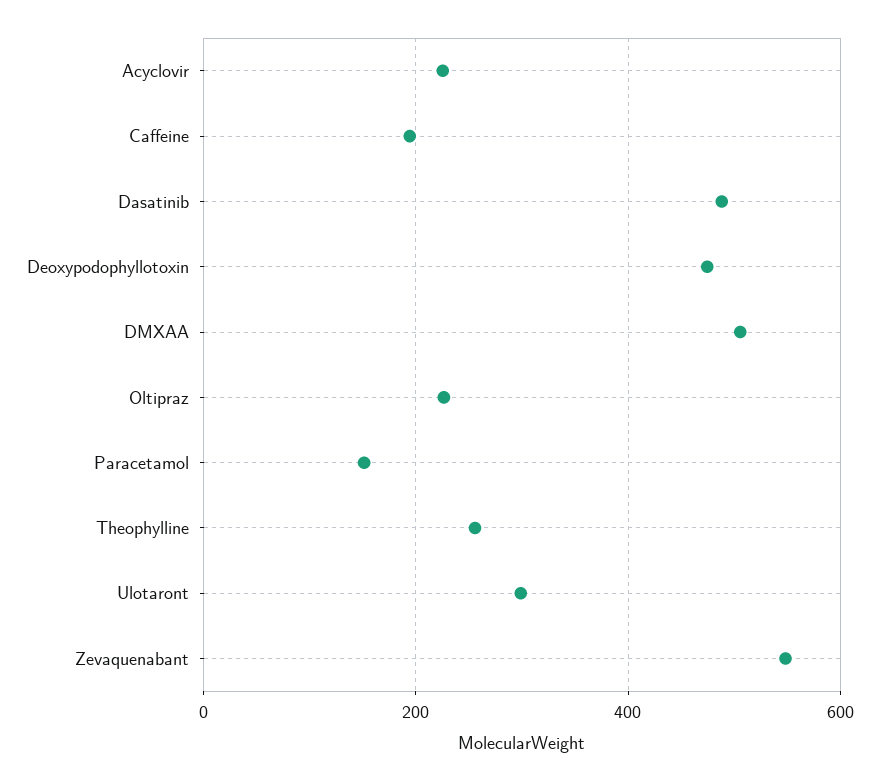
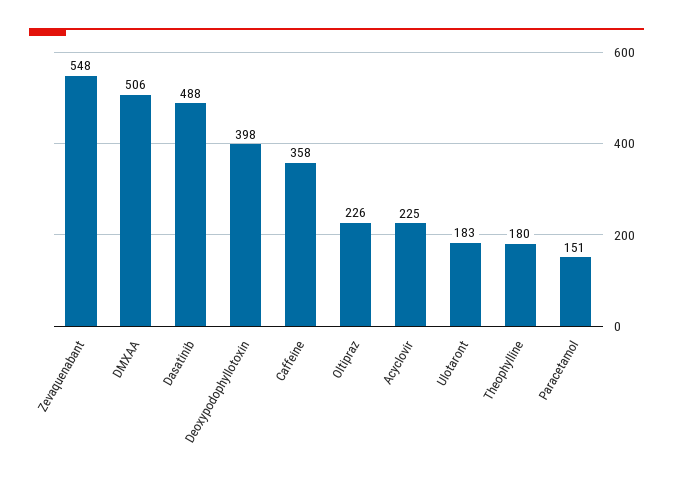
Caffeine: 200 -> 358
Deoxypodophyllotoxin: 480 -> 398
Theophylline: 260 -> 180
Ulotaront: 300 -> 183

